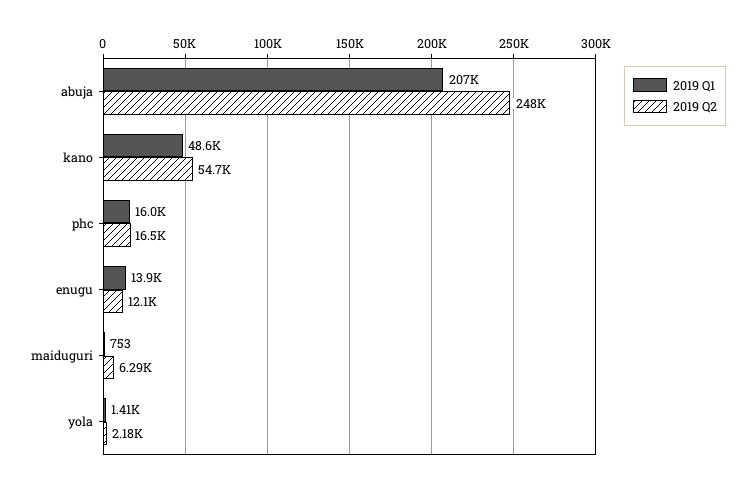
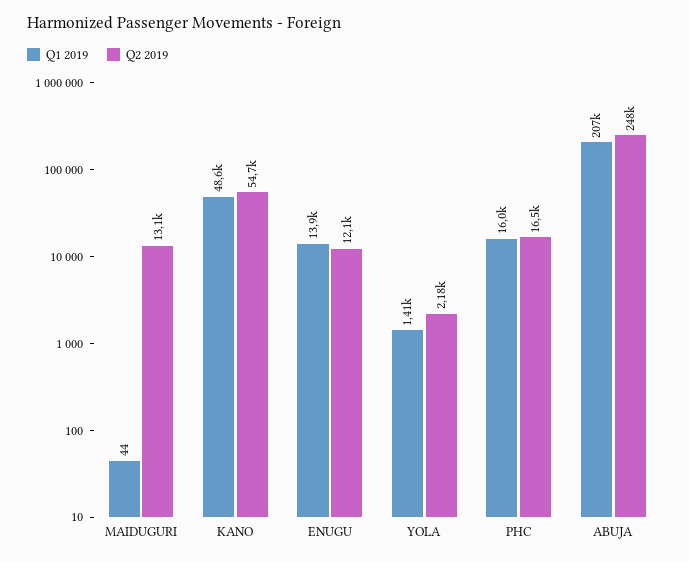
2019 Q1, maiduguri: 753 -> 44
2019 Q2, maiduguri: 6290 -> 13100

